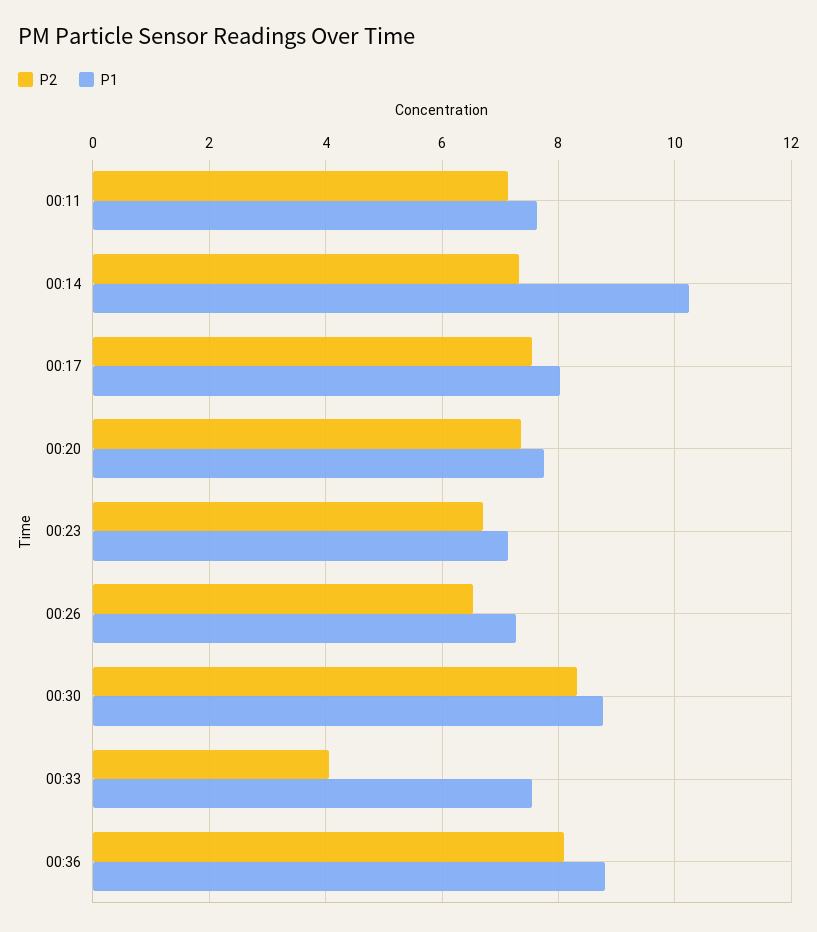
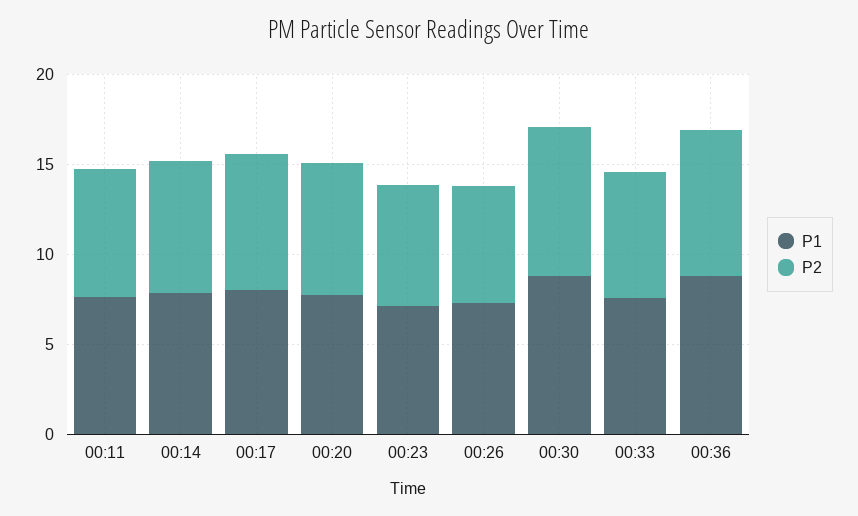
P1, 00:14: 10.2 -> 8
P2, 00:33: 4 -> 7

